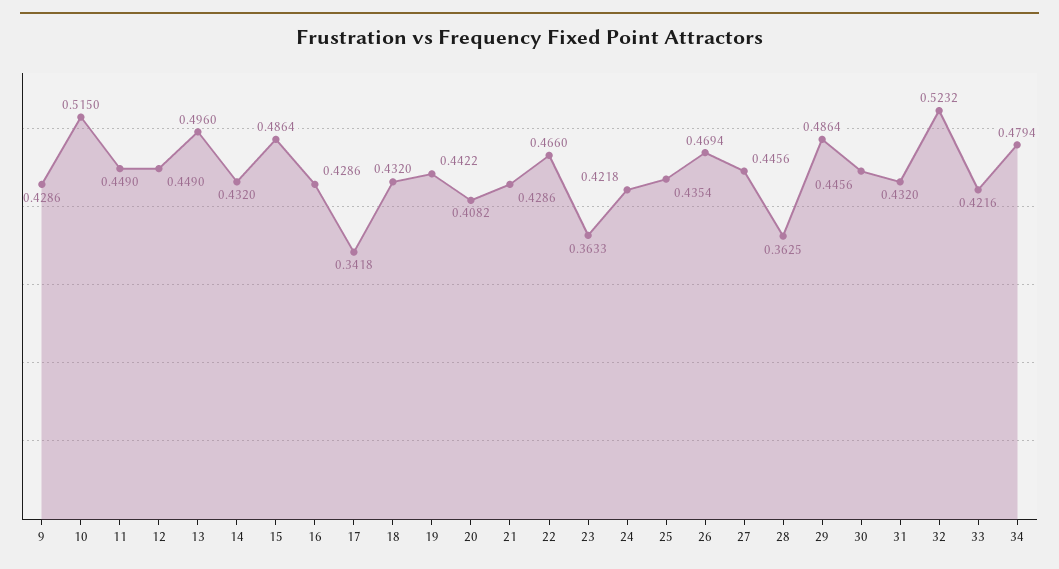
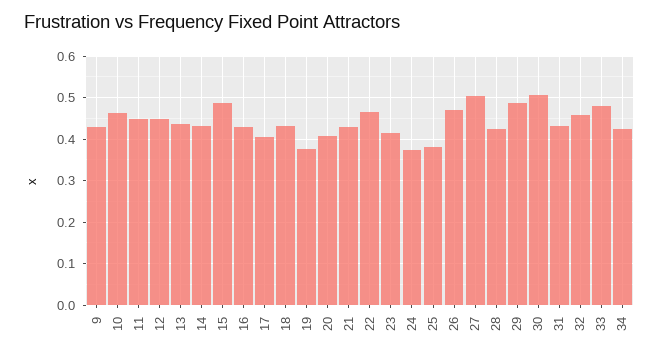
10: 0.515 -> 0.46
13: 0.496 -> 0.44
17: 0.3418 -> 0.4
19: 0.4422 -> 0.38
23: 0.3633 -> 0.42
24: 0.4218 -> 0.38
25: 0.4354 -> 0.38
27: 0.4456 -> 0.5
28: 0.3625 -> 0.42
30: 0.4456 -> 0.5
32: 0.5232 -> 0.46
33: 0.4216 -> 0.48
34: 0.4794 -> 0.42

